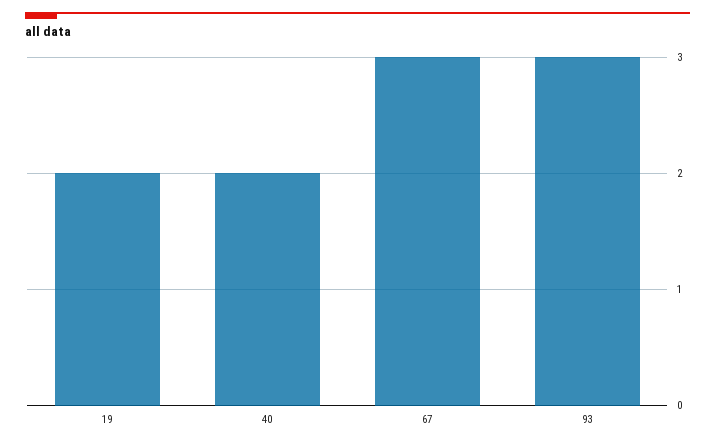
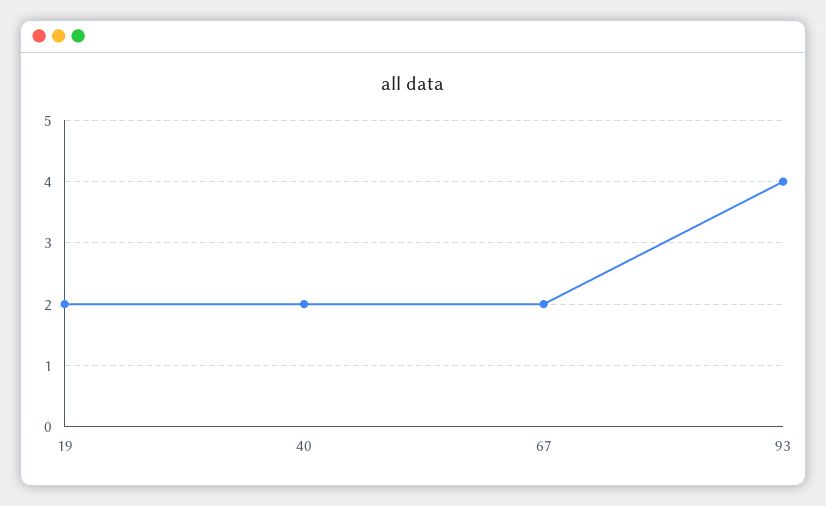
67: 3 -> 2
93: 3 -> 4

